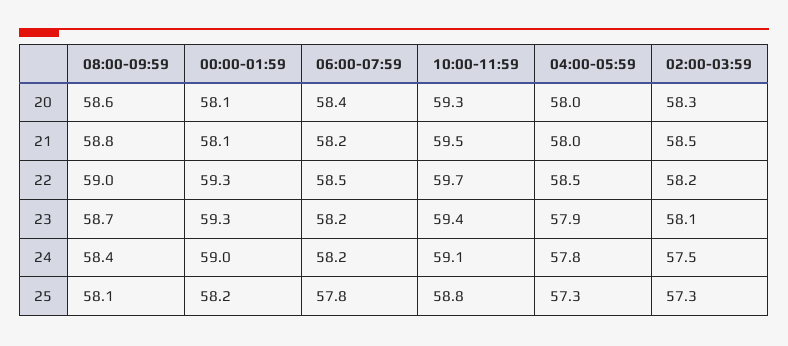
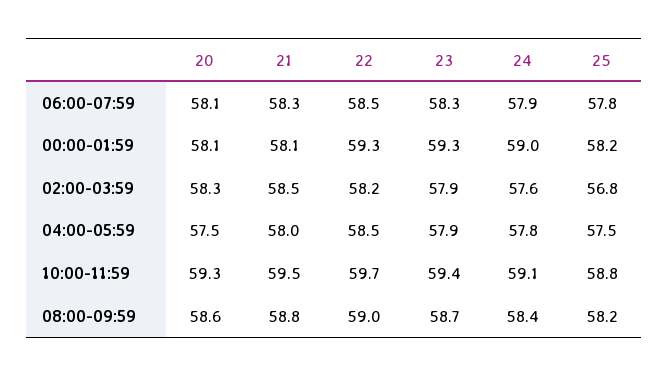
06:00-07:59, 20: 58.4 -> 58.1
04:00-05:59, 20: 58 -> 57.5
06:00-07:59, 21: 58.2 -> 58.3
06:00-07:59, 23: 58.2 -> 58.3
02:00-03:59, 23: 58.1 -> 57.9
06:00-07:59, 24: 58.2 -> 57.9
02:00-03:59, 24: 57.5 -> 57.6
08:00-09:59, 25: 58.1 -> 58.2
04:00-05:59, 25: 57.3 -> 57.5
02:00-03:59, 25: 57.3 -> 56.8

